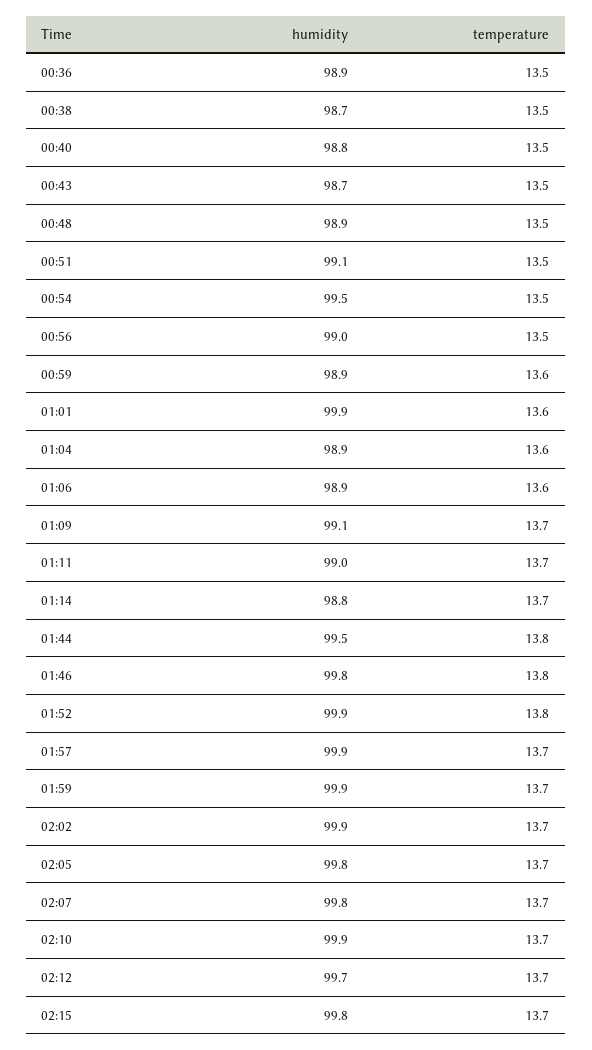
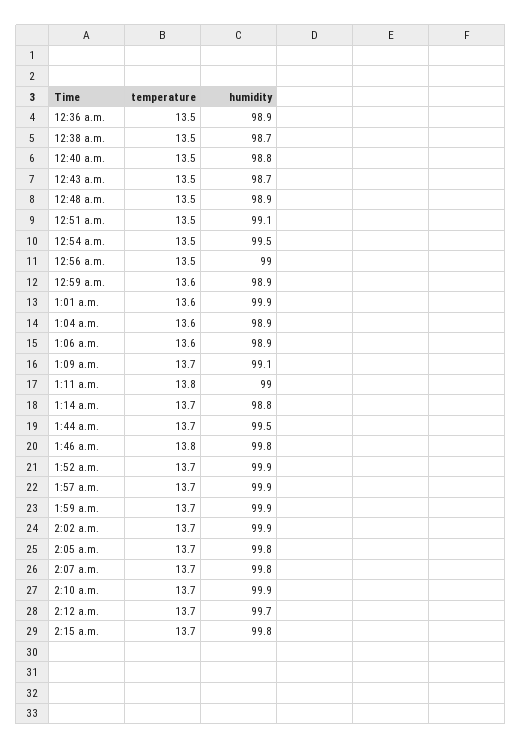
temperature, 01:11: 13.7 -> 13.8
temperature, 01:44: 13.8 -> 13.7
temperature, 01:52: 13.8 -> 13.7

